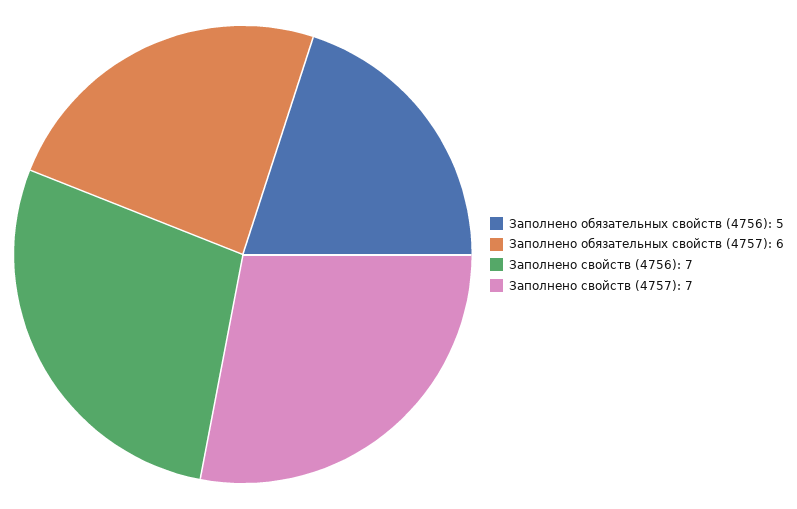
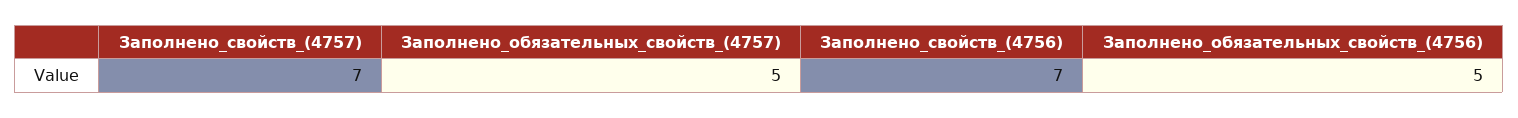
Заполнено обязательных свойств (4757): 6 -> 5

